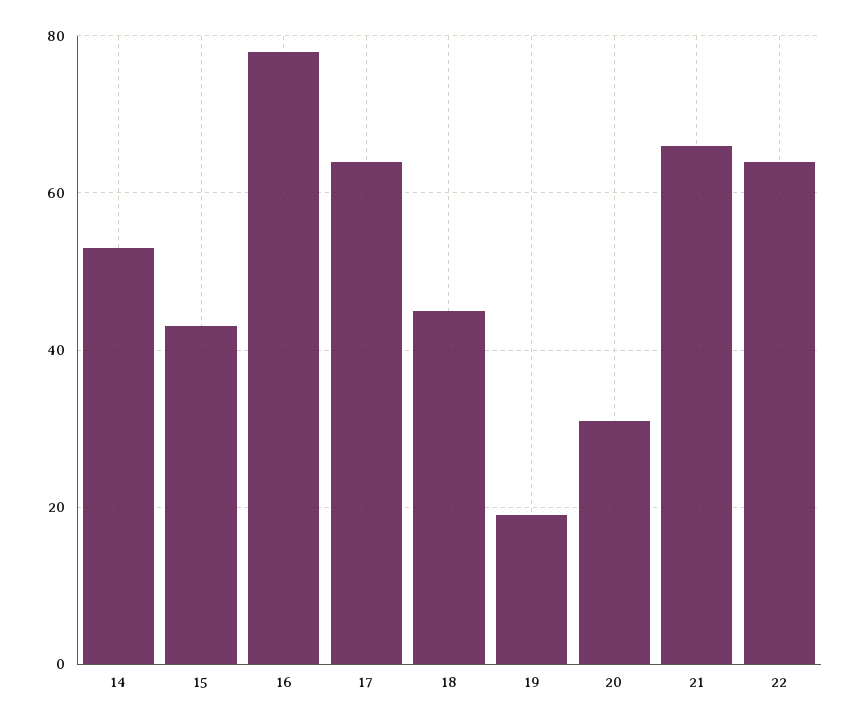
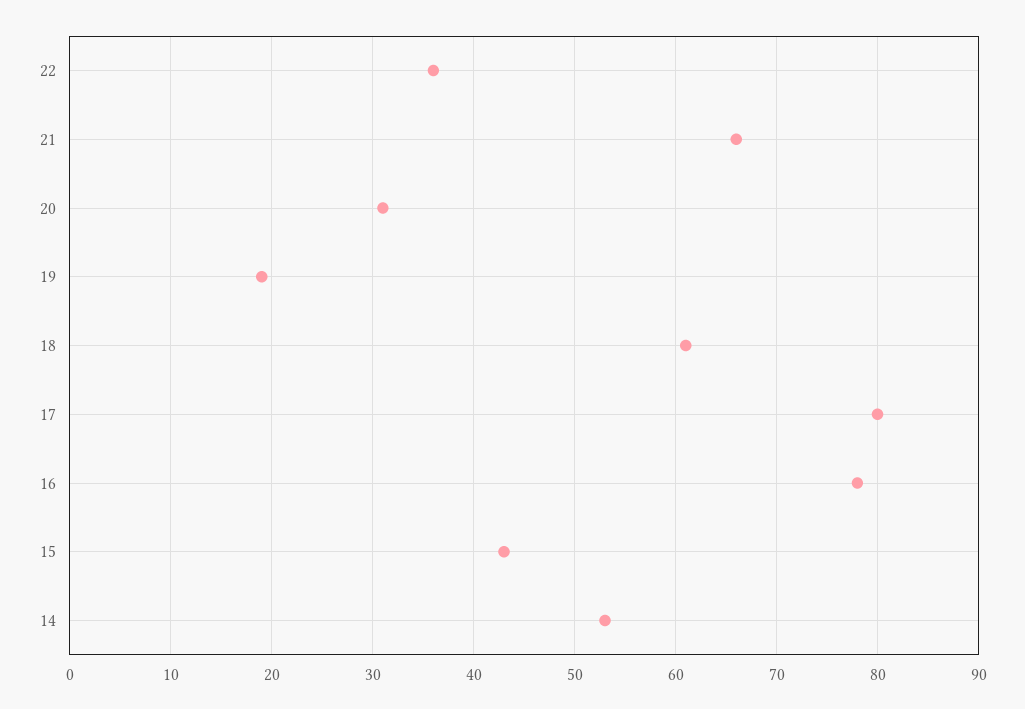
17: 65 -> 80
18: 45 -> 61
22: 65 -> 36

